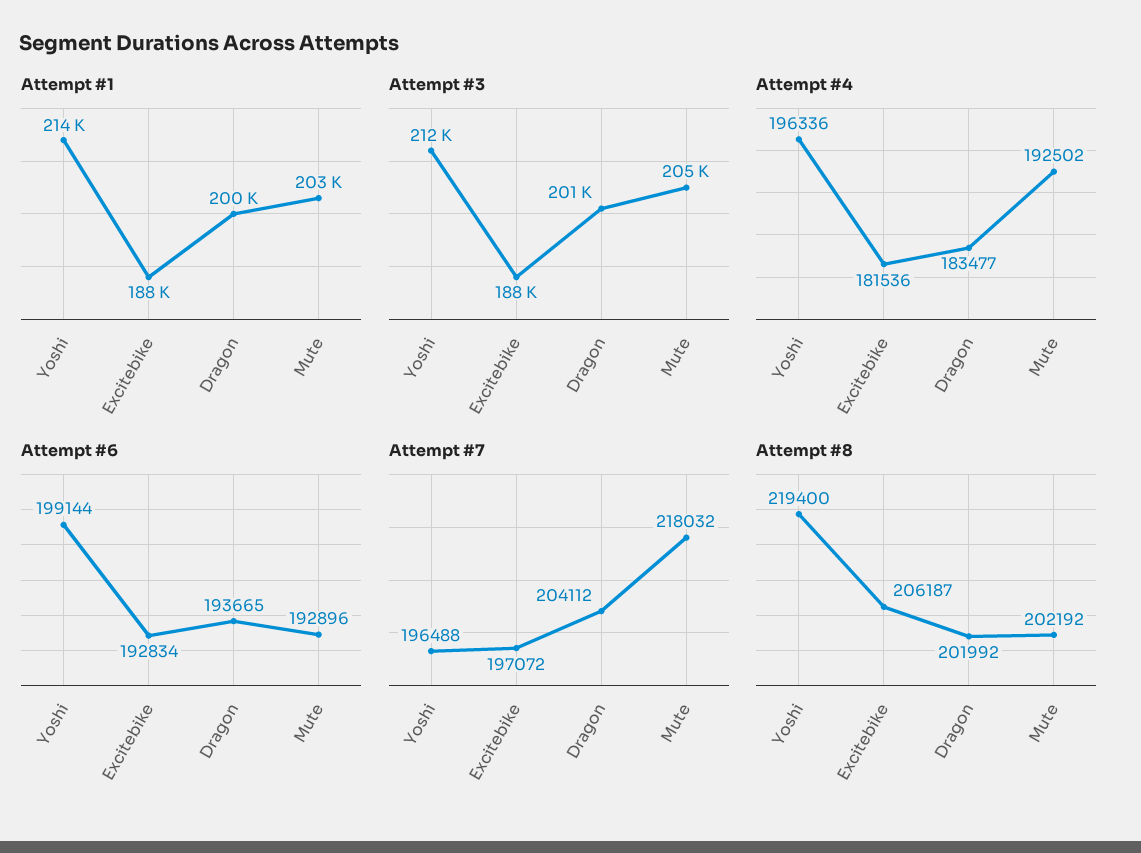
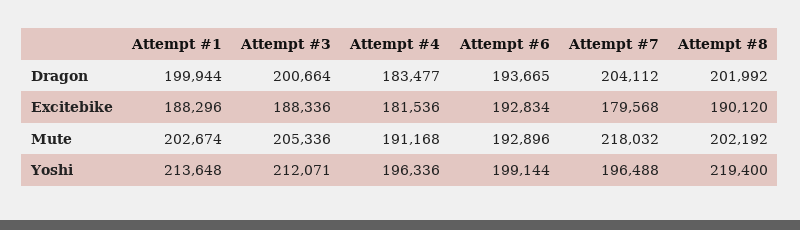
Attempt #4, Mute: 192502 -> 191168
Attempt #7, Excitebike: 197072 -> 179568
Attempt #8, Excitebike: 206187 -> 190120

